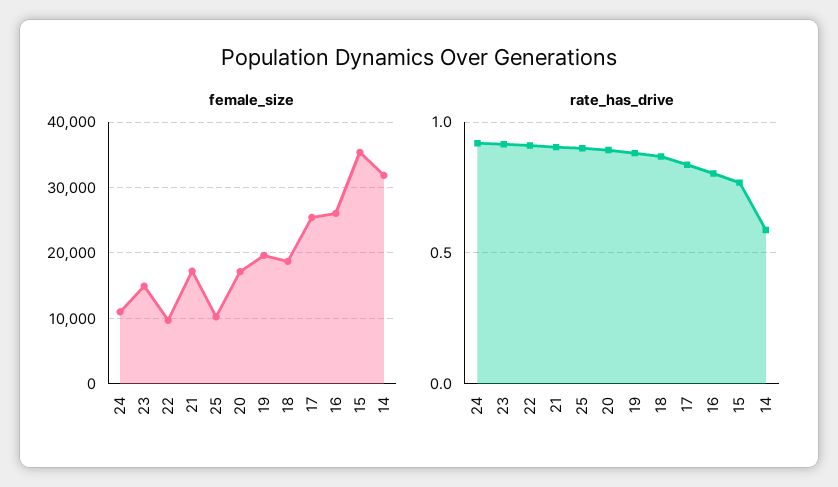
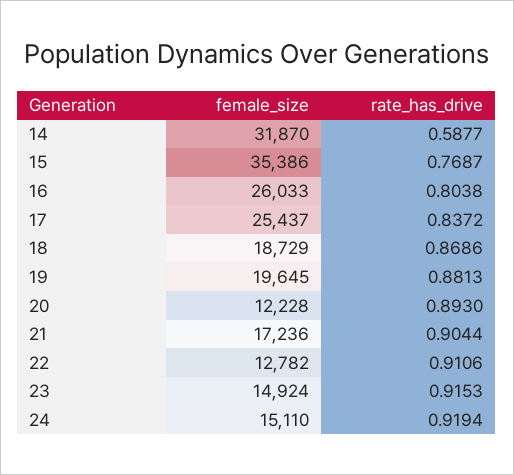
female_size, 24: 11000 -> 15110
female_size, 22: 10000 -> 12782
female_size, 25: 10000 -> none
female_size, 20: 17000 -> 12228
rate_has_drive, 25: 0.9 -> none

